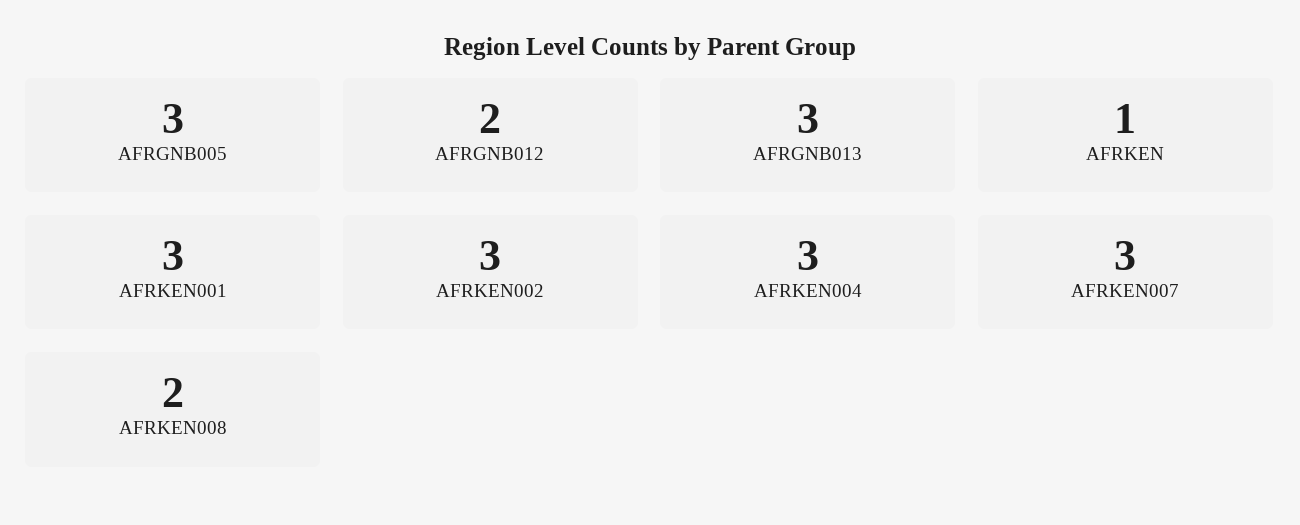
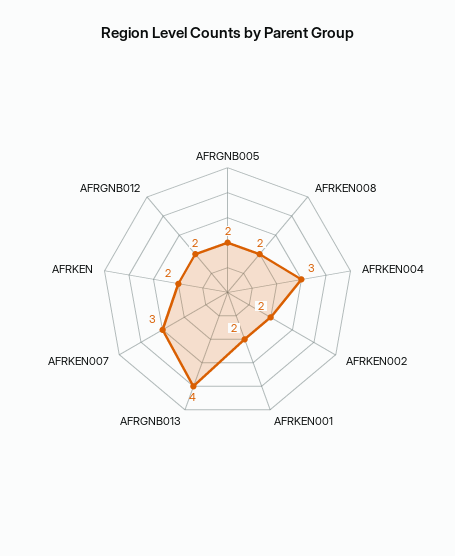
AFRGNB005: 3 -> 2
AFRGNB013: 3 -> 4
AFRKEN: 1 -> 2
AFRKEN001: 3 -> 2
AFRKEN002: 3 -> 2

